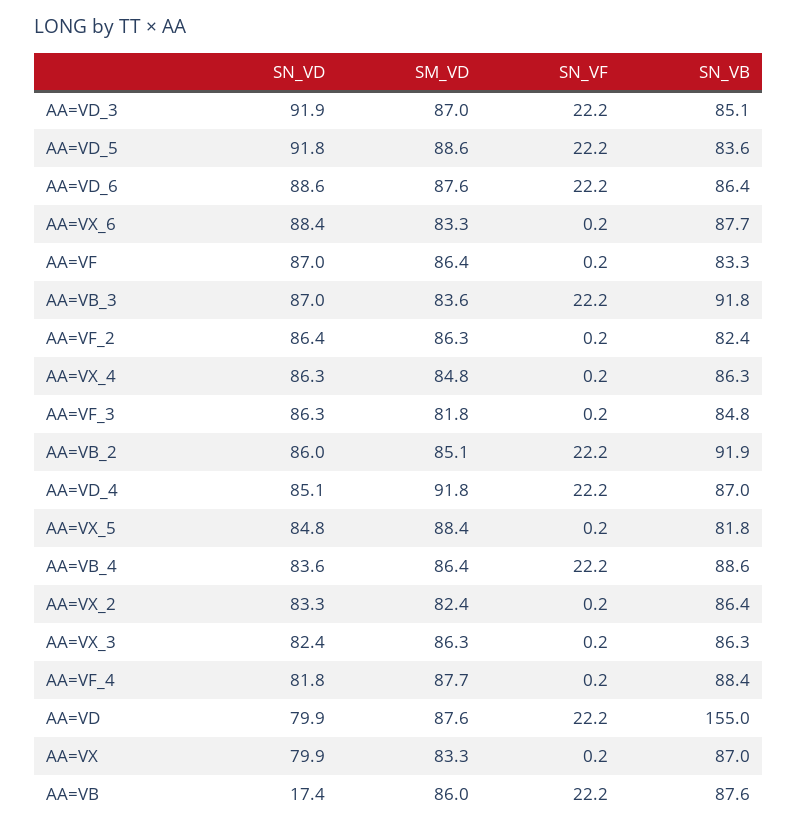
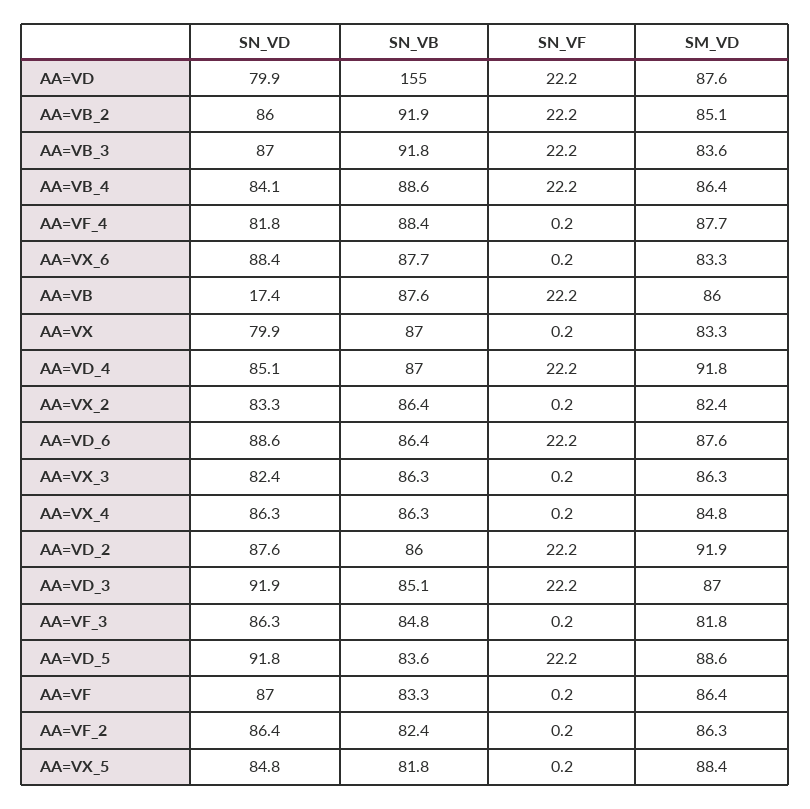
SN_VD, AA=VB_4: 83.6 -> 84.1
SN_VD, AA=VD_2: none -> 87.6
SN_VB, AA=VD_2: none -> 86
SN_VF, AA=VD_2: none -> 22.2
SM_VD, AA=VD_2: none -> 91.9

